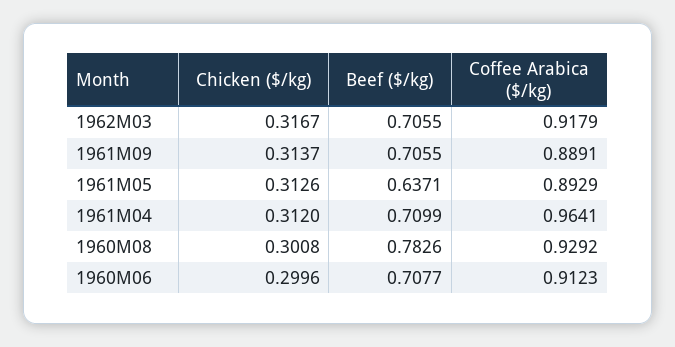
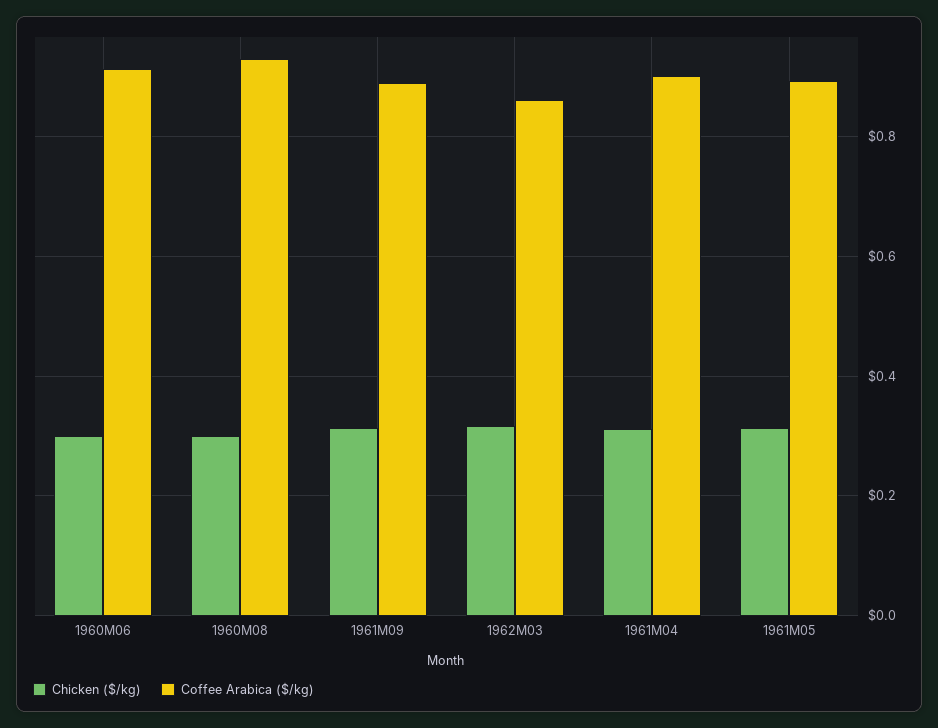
Beef ($/kg), 1962M03: 0.7055 -> none
Coffee Arabica ($/kg), 1962M03: 0.9179 -> 0.86
Beef ($/kg), 1961M09: 0.7055 -> none
Beef ($/kg), 1961M05: 0.6371 -> none
Beef ($/kg), 1961M04: 0.7099 -> none
Coffee Arabica ($/kg), 1961M04: 0.9641 -> 0.9
Beef ($/kg), 1960M08: 0.7826 -> none
Beef ($/kg), 1960M06: 0.7077 -> none

